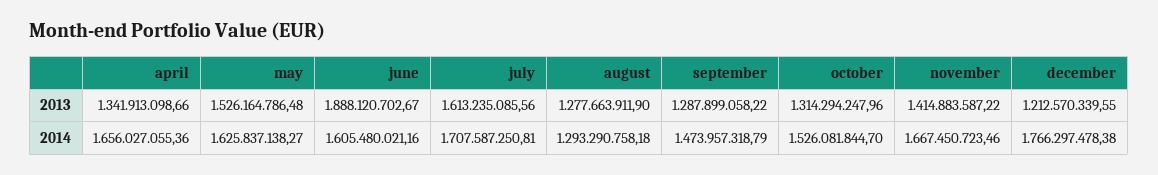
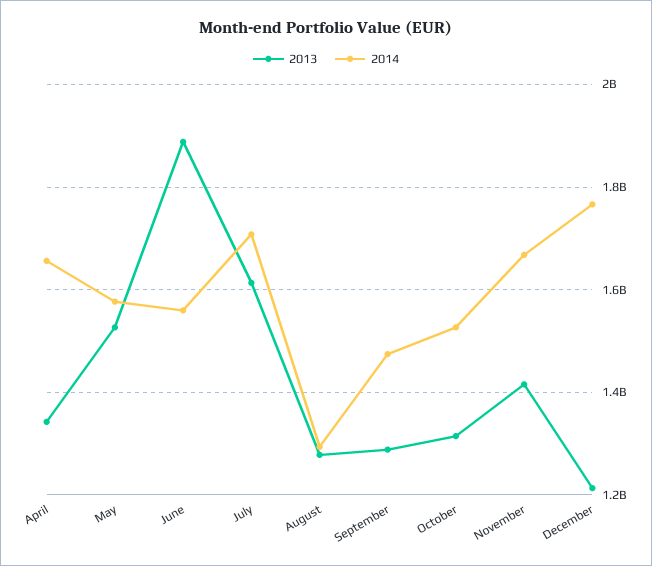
2014, may: 1625837138.27 -> 1580000000
2014, june: 1605480021.16 -> 1560000000

